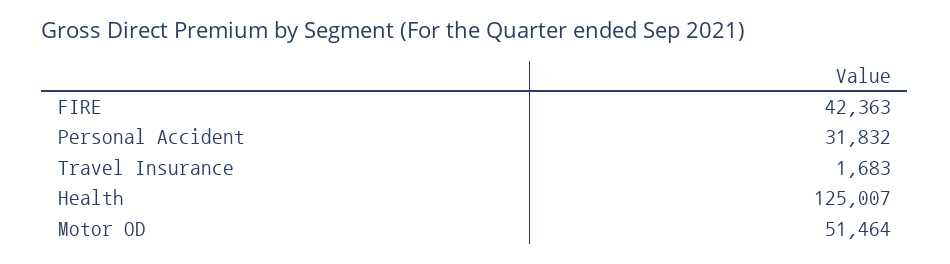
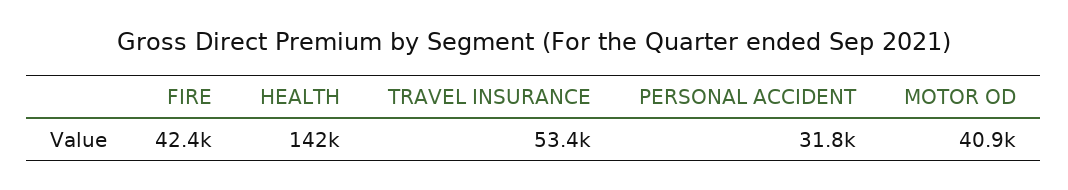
Travel Insurance: 1683 -> 53400
Health: 125007 -> 142000
Motor OD: 51464 -> 40900

